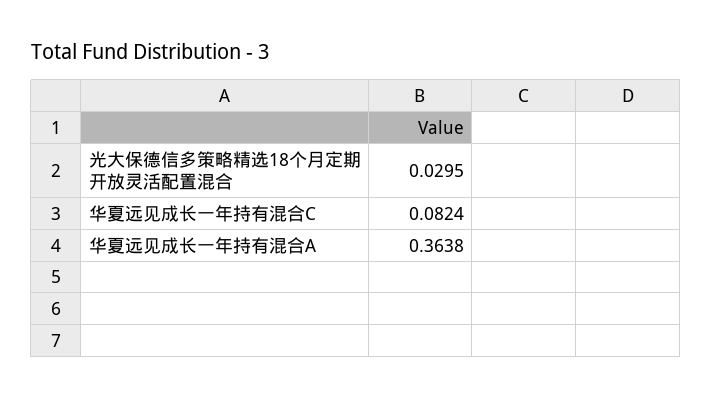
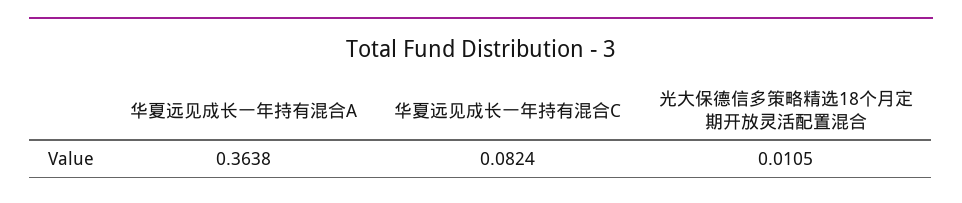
光大保德信多策略精选18个月定期开放灵活配置混合: 0.0295 -> 0.0105

